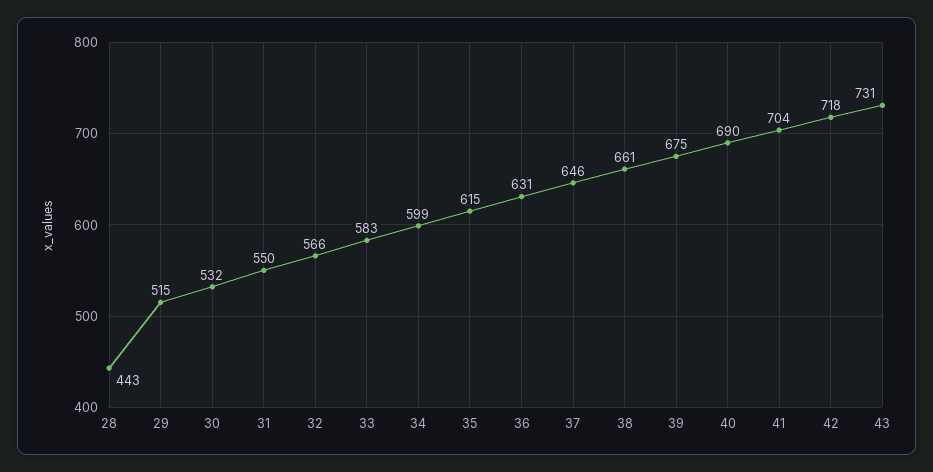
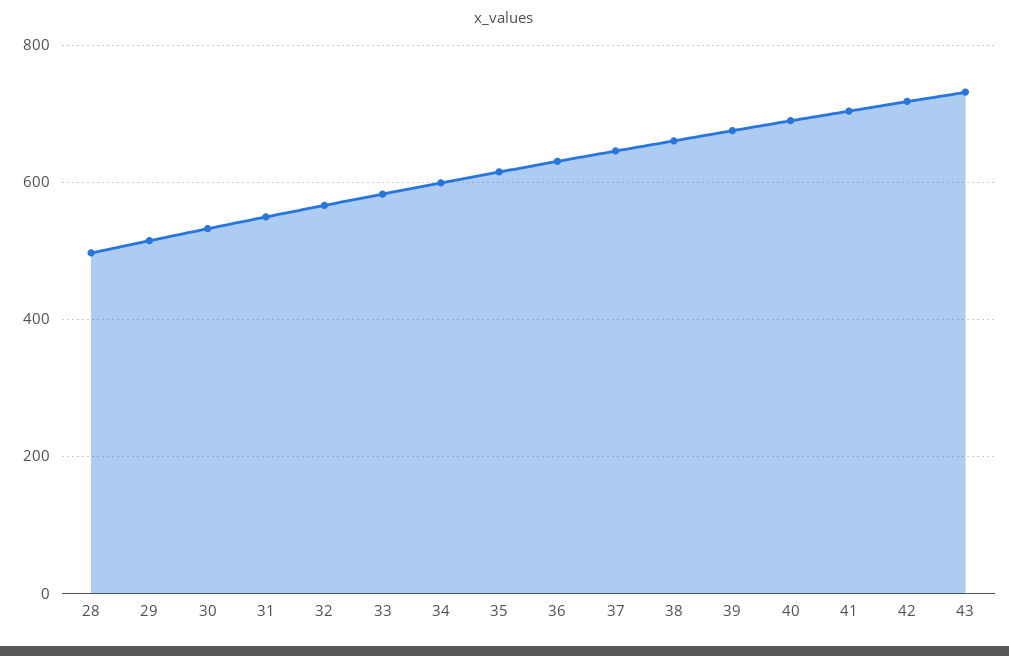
28: 443 -> 500

